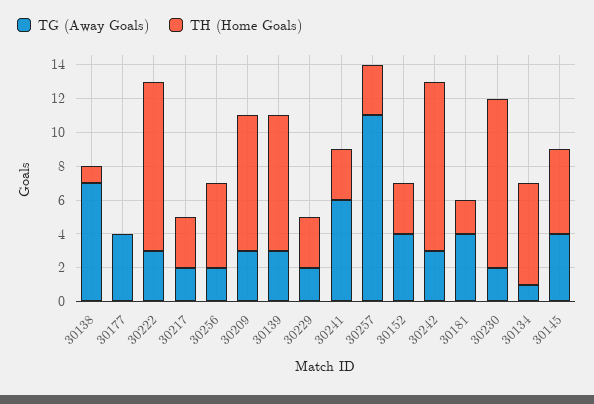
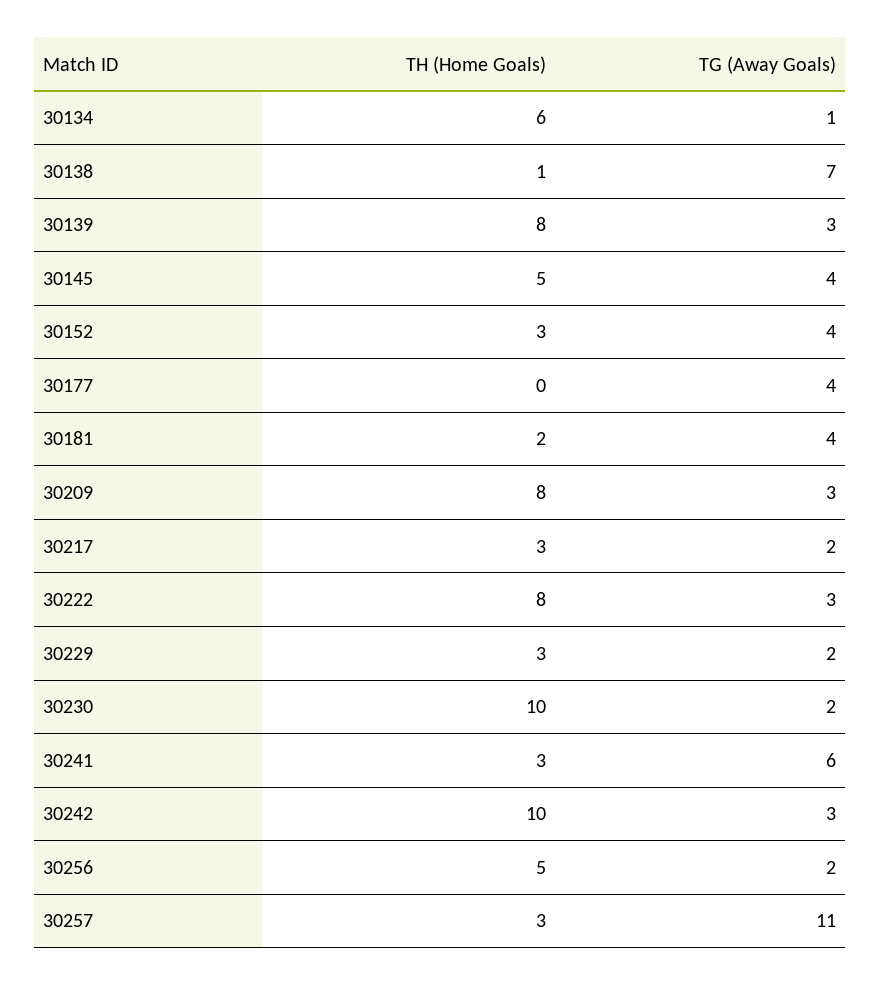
TH (Home Goals), 30222: 10 -> 8

